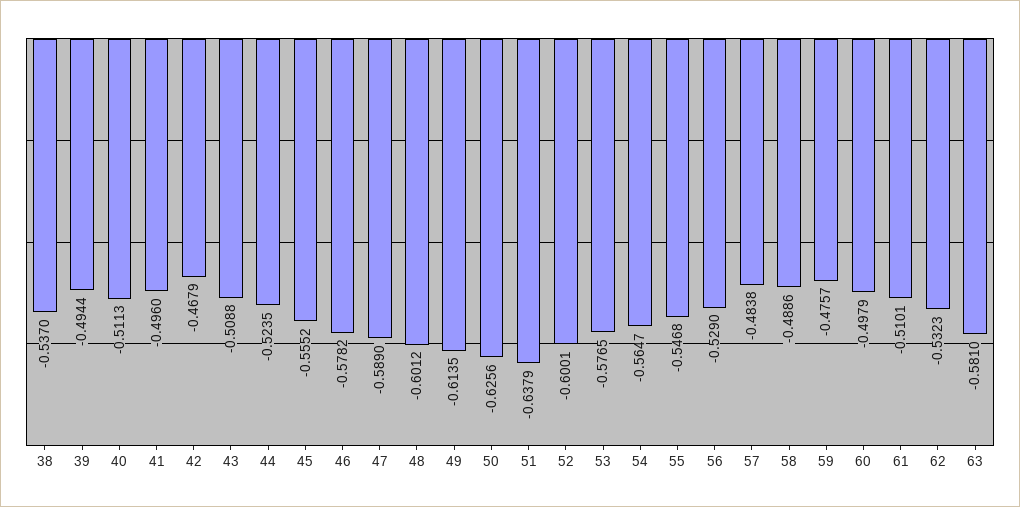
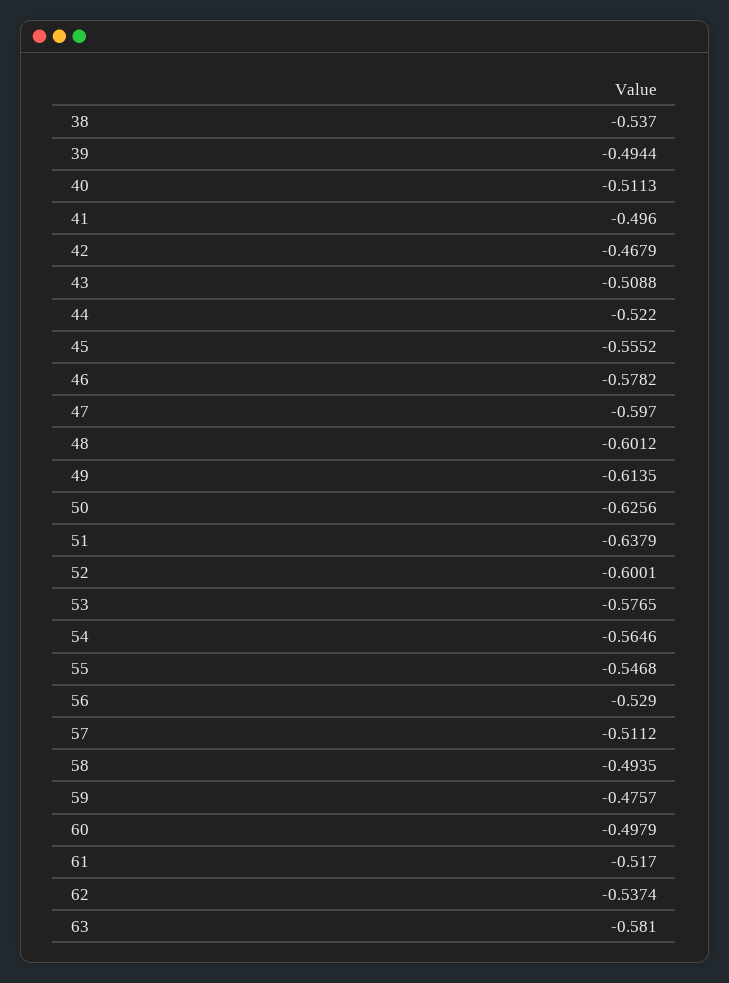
44: -0.5235 -> -0.522
47: -0.589 -> -0.597
54: -0.5647 -> -0.5646
57: -0.4838 -> -0.5112
58: -0.4886 -> -0.4935
61: -0.5101 -> -0.517
62: -0.5323 -> -0.5374

